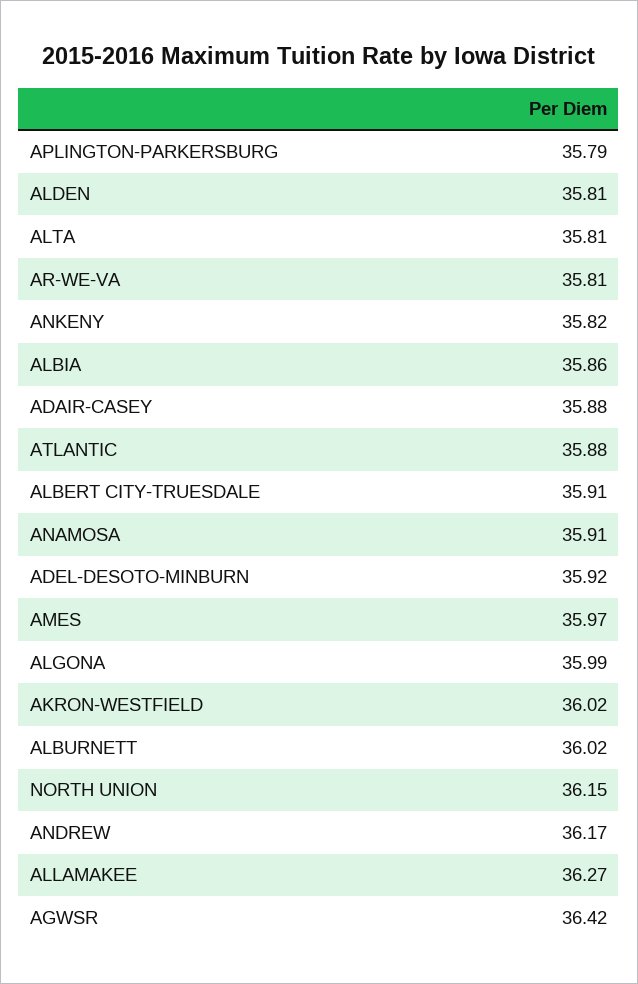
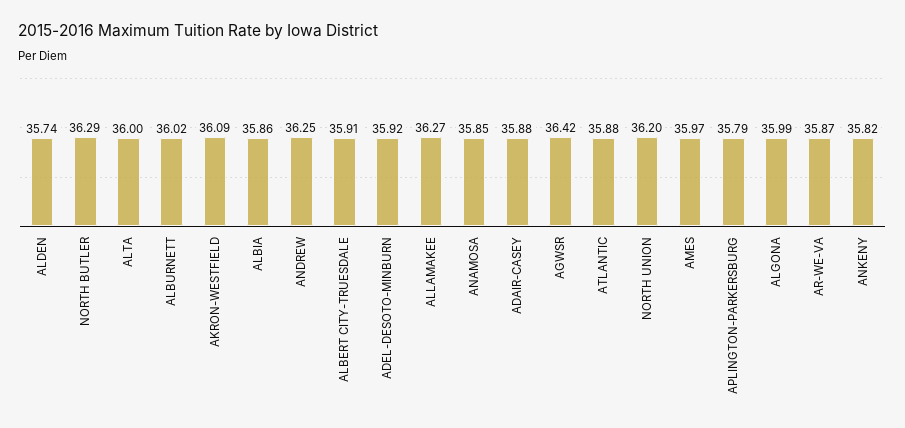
ALDEN: 35.81 -> 35.74
ALTA: 35.81 -> 36
AR-WE-VA: 35.81 -> 35.87
ANAMOSA: 35.91 -> 35.85
AKRON-WESTFIELD: 36.02 -> 36.09
NORTH UNION: 36.15 -> 36.2
ANDREW: 36.17 -> 36.25
NORTH BUTLER: none -> 36.29

